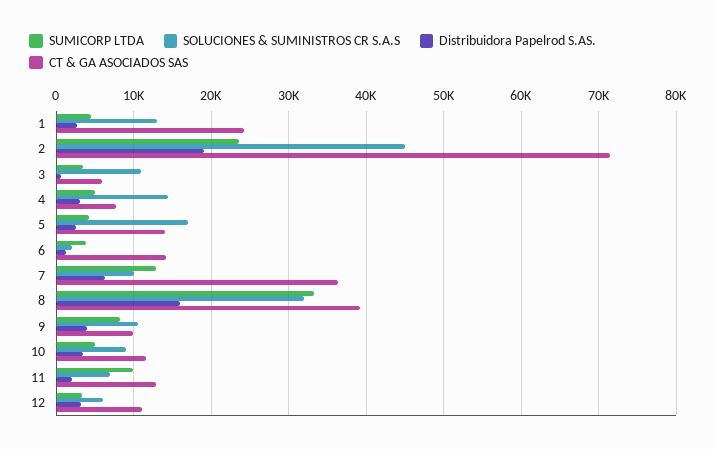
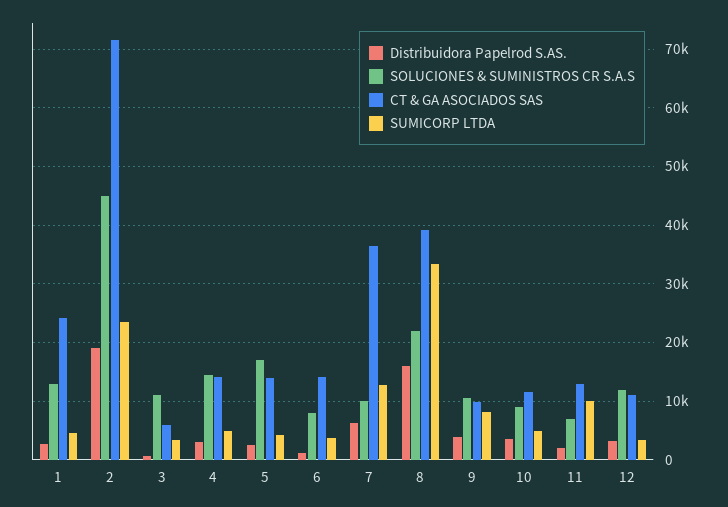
CT & GA ASOCIADOS SAS, 4: 8000 -> 14000
SOLUCIONES & SUMINISTROS CR S.A.S, 6: 2000 -> 8000
SOLUCIONES & SUMINISTROS CR S.A.S, 8: 32000 -> 22000
SOLUCIONES & SUMINISTROS CR S.A.S, 12: 6000 -> 12000

